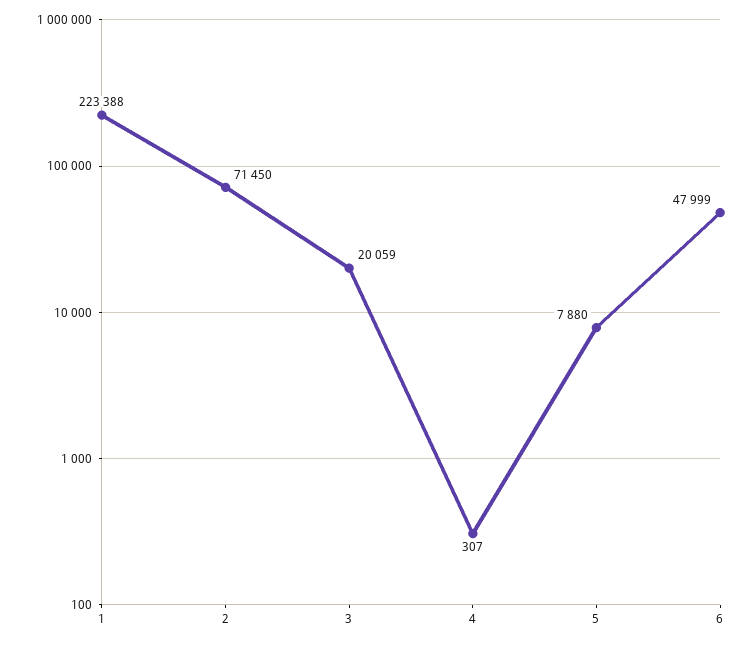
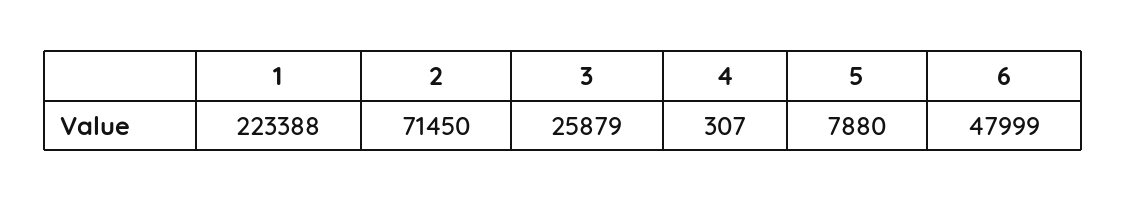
3: 20059 -> 25879

